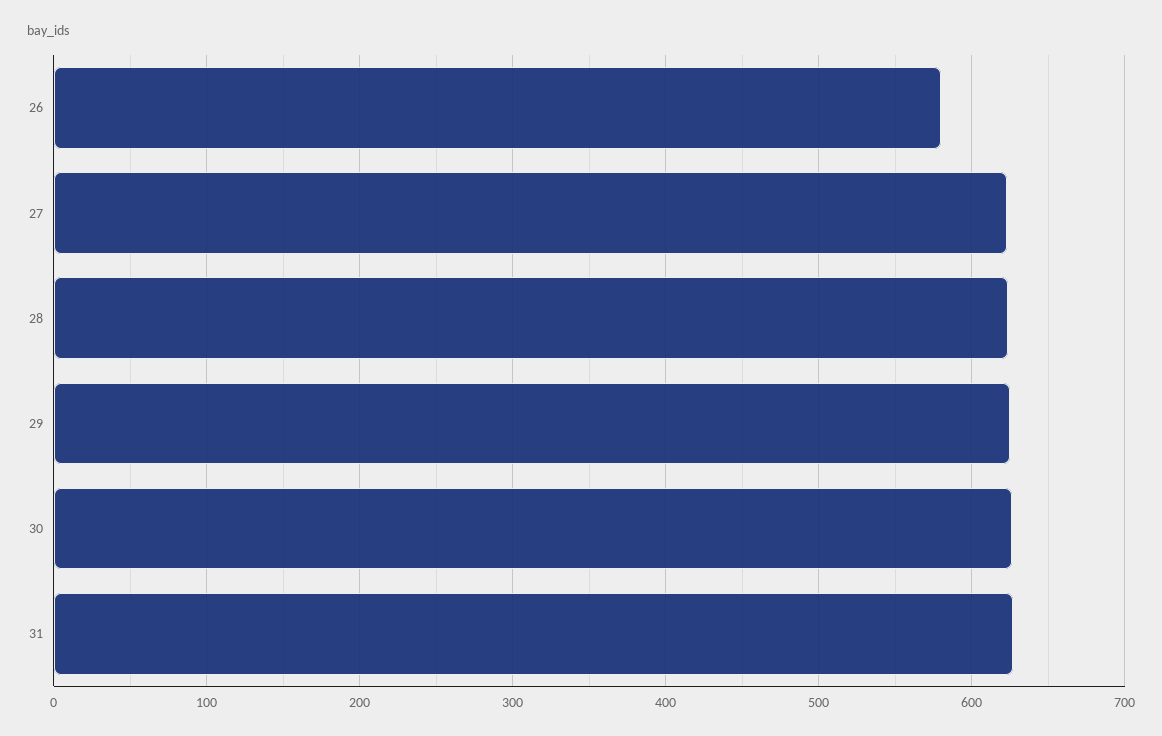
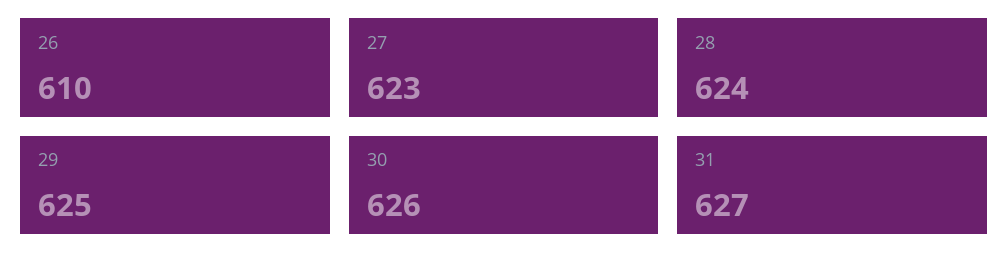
26: 580 -> 610

